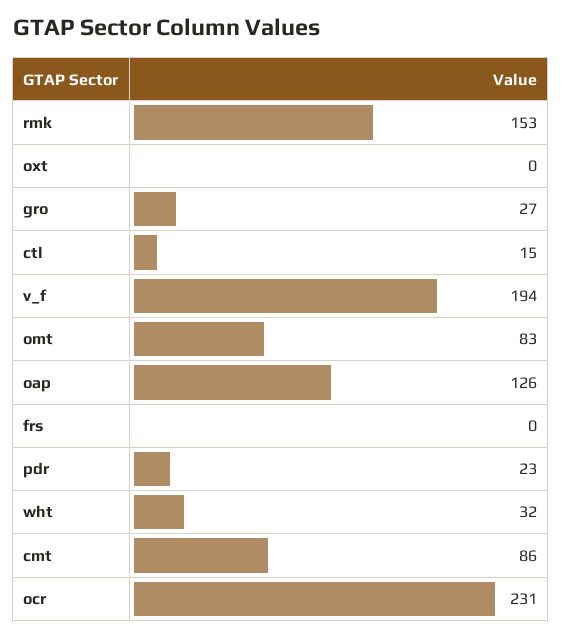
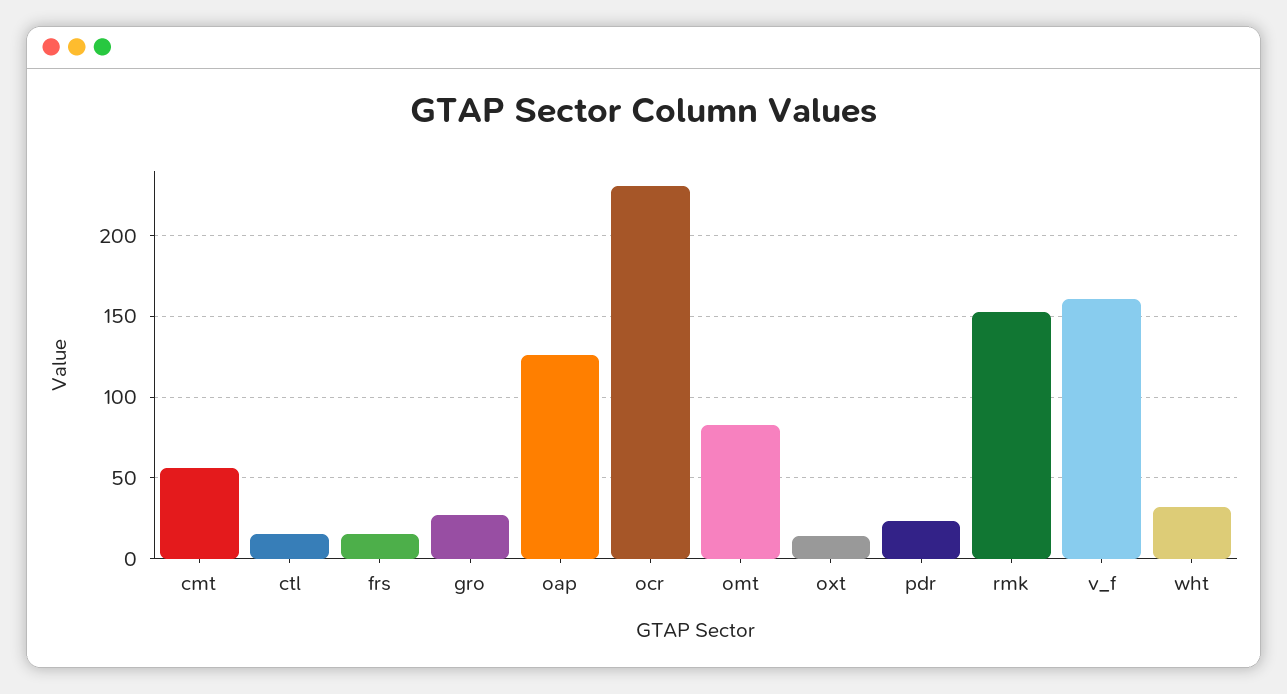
oxt: 0 -> 15
v_f: 194 -> 160
frs: 0 -> 15
cmt: 86 -> 55

